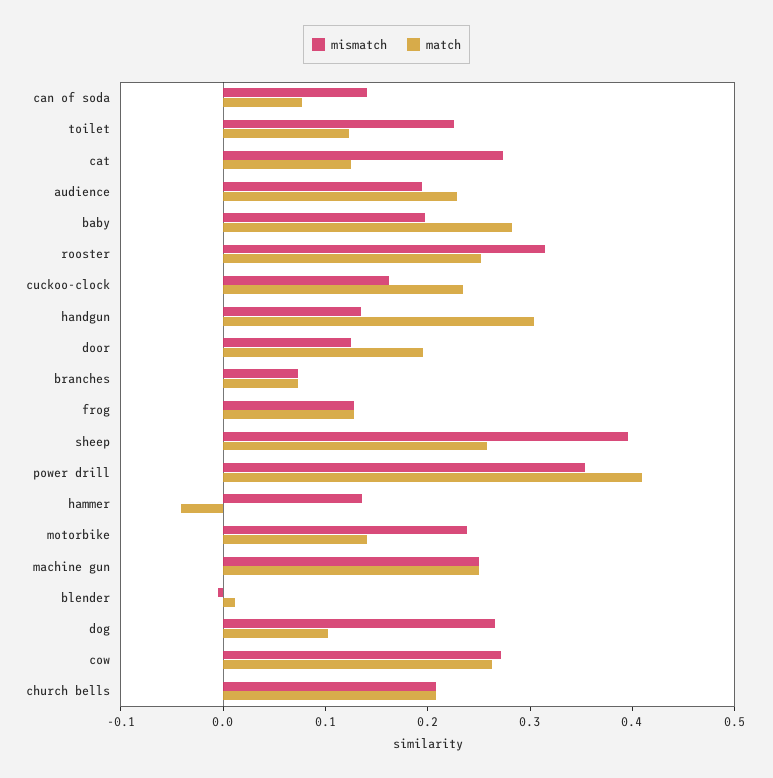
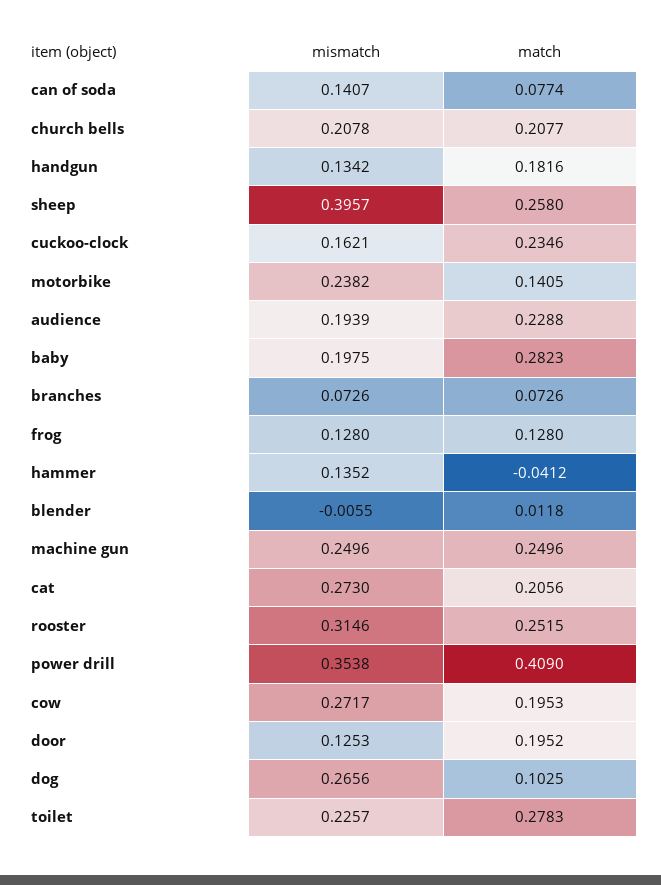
match, toilet: 0.12 -> 0.2783
match, cat: 0.12 -> 0.2056
match, handgun: 0.3 -> 0.1816
match, cow: 0.26 -> 0.1953

